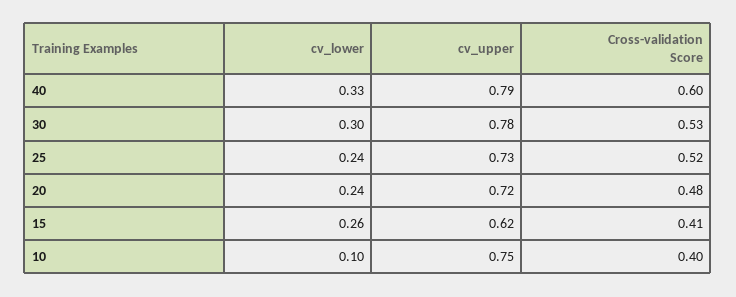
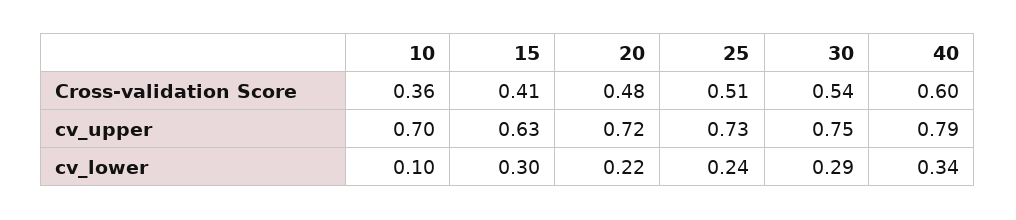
cv_lower, 40: 0.33 -> 0.34
cv_lower, 30: 0.3 -> 0.29
cv_upper, 30: 0.78 -> 0.75
Cross-validation Score, 30: 0.53 -> 0.54
Cross-validation Score, 25: 0.52 -> 0.51
cv_lower, 20: 0.24 -> 0.22
cv_lower, 15: 0.26 -> 0.3
cv_upper, 15: 0.62 -> 0.63
cv_upper, 10: 0.75 -> 0.7
Cross-validation Score, 10: 0.4 -> 0.36

